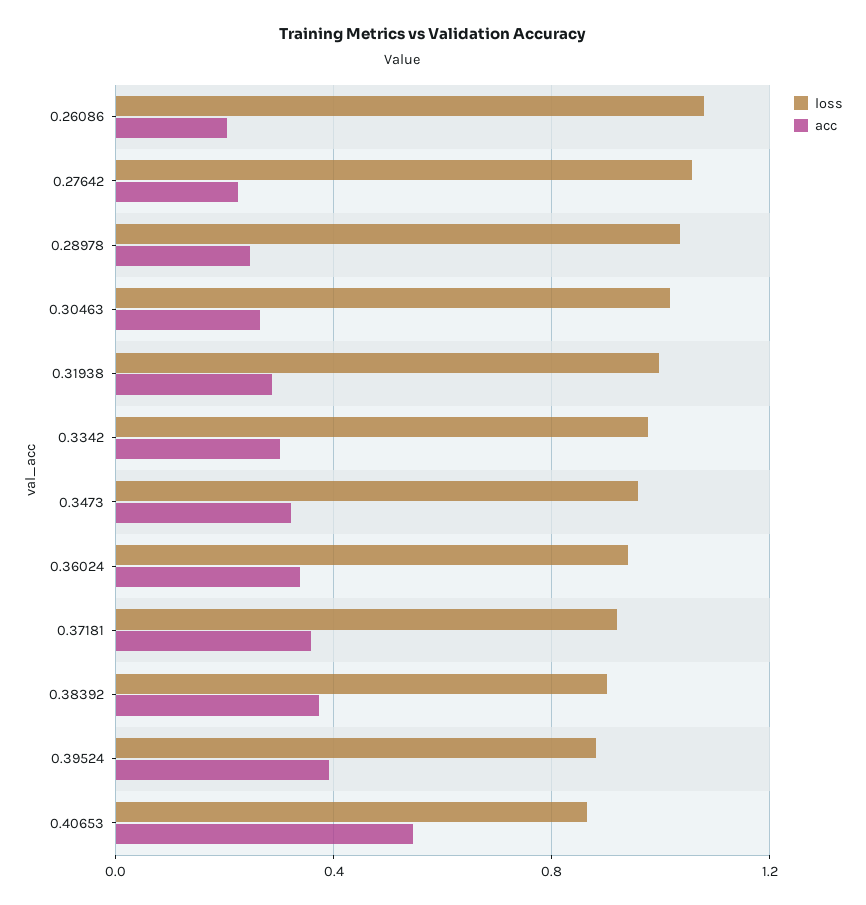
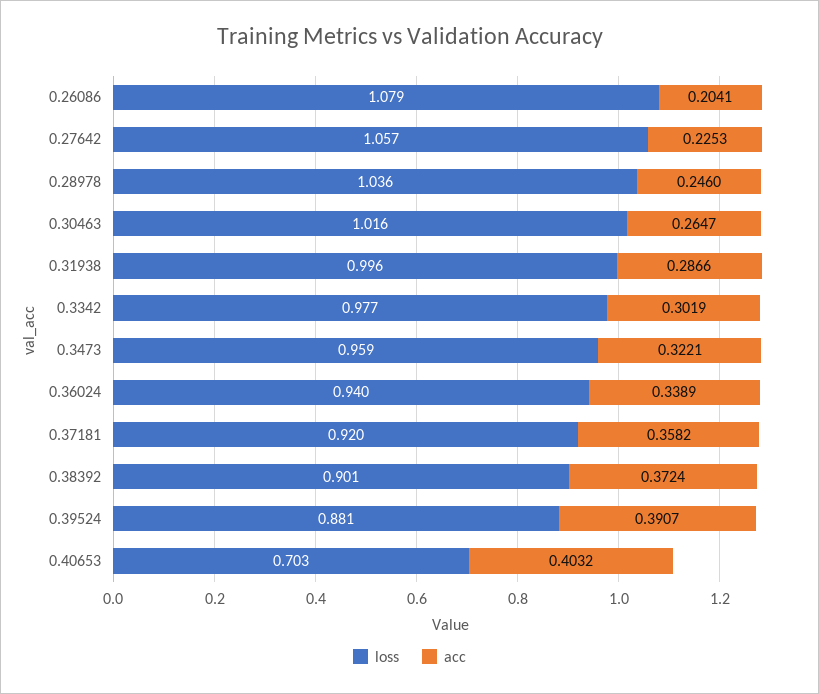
loss, 0.40653: 0.85 -> 0.703
acc, 0.40653: 0.55 -> 0.4032

